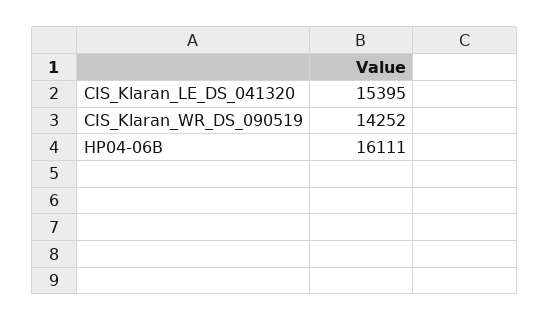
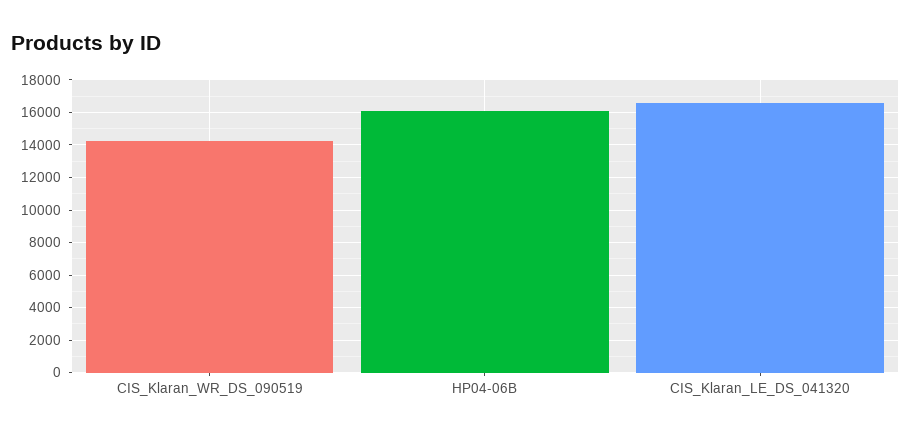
CIS_Klaran_LE_DS_041320: 15395 -> 16500

